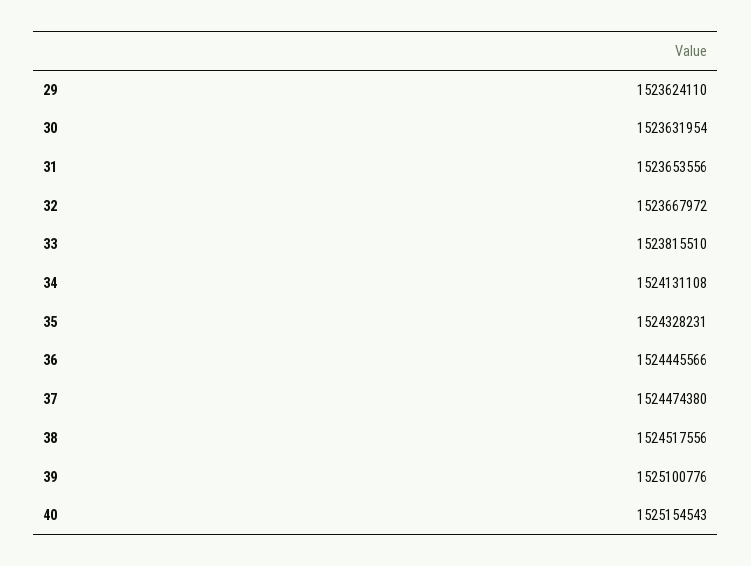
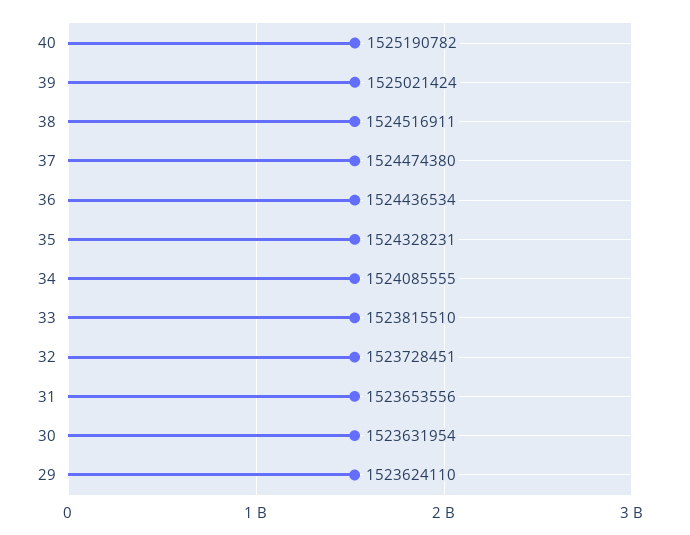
32: 1523667972 -> 1523728451
34: 1524131108 -> 1524085555
36: 1524445566 -> 1524436534
38: 1524517556 -> 1524516911
39: 1525100776 -> 1525021424
40: 1525154543 -> 1525190782

